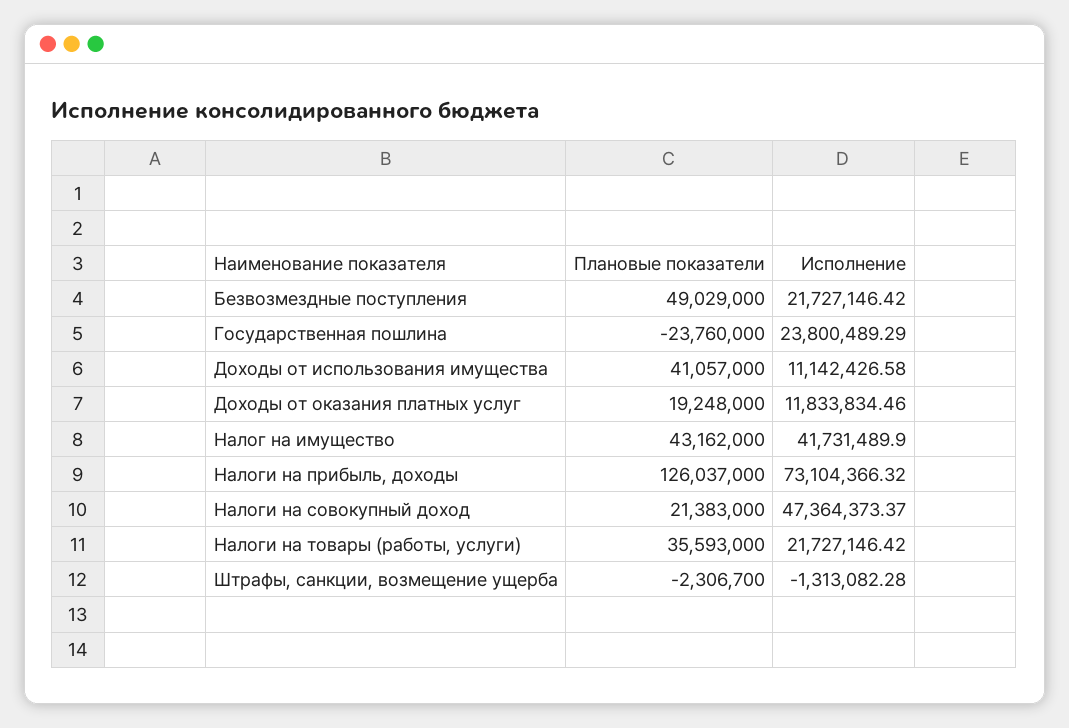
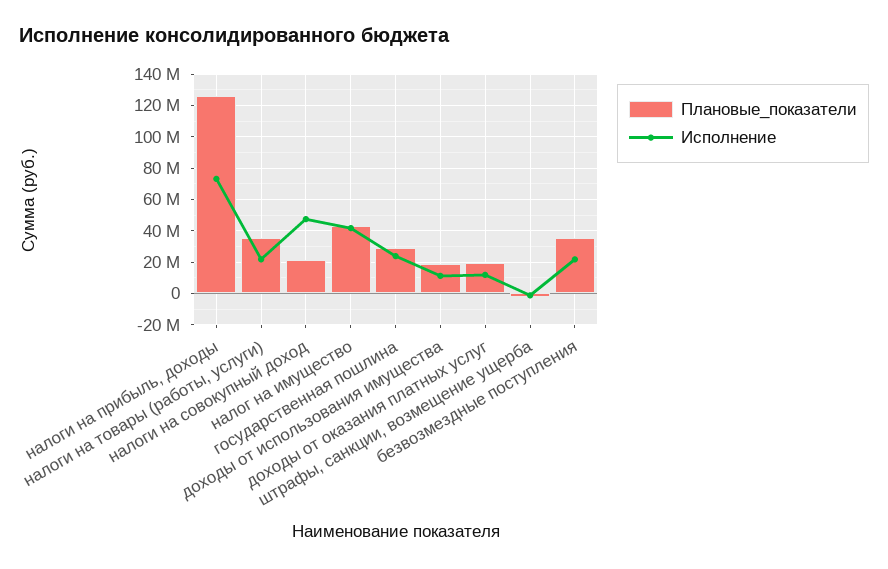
Плановые показатели, Безвозмездные поступления: 49029000 -> 35000000
Плановые показатели, Государственная пошлина: -23760000 -> 30000000
Плановые показатели, Доходы от использования имущества: 41057000 -> 20000000

